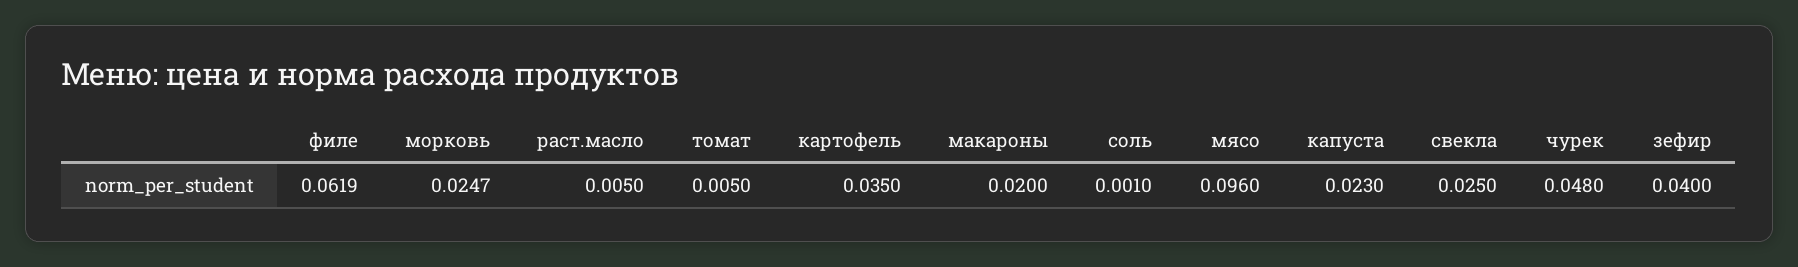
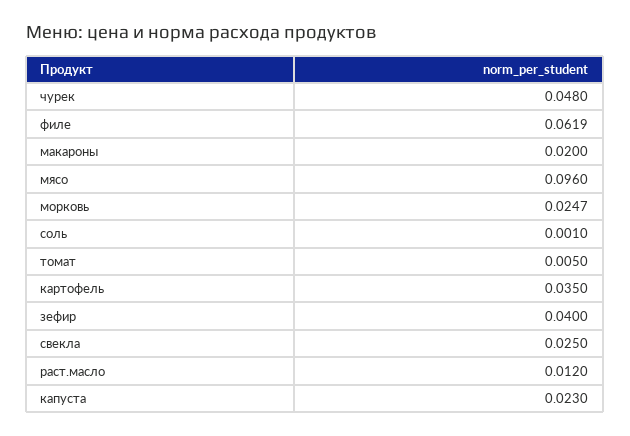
раст.масло: 0.005 -> 0.012

